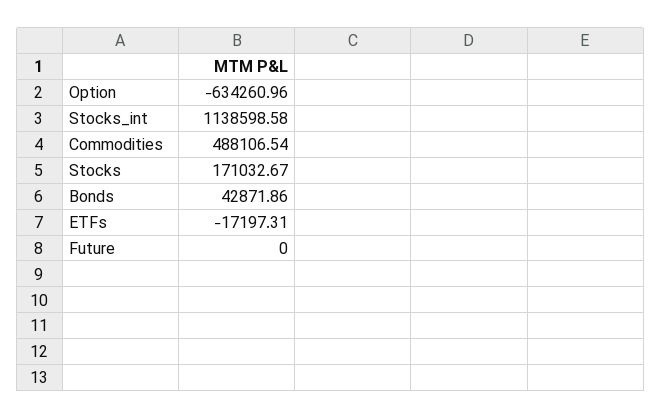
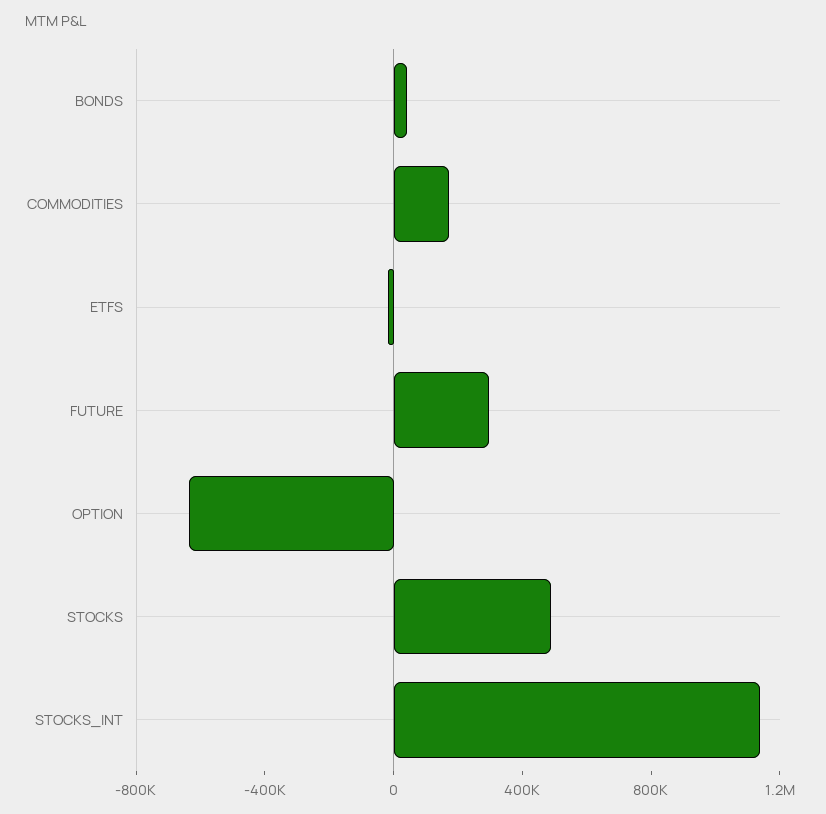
Commodities: 488106.54 -> 200000
Stocks: 171032.67 -> 500000
Future: 0 -> 300000

